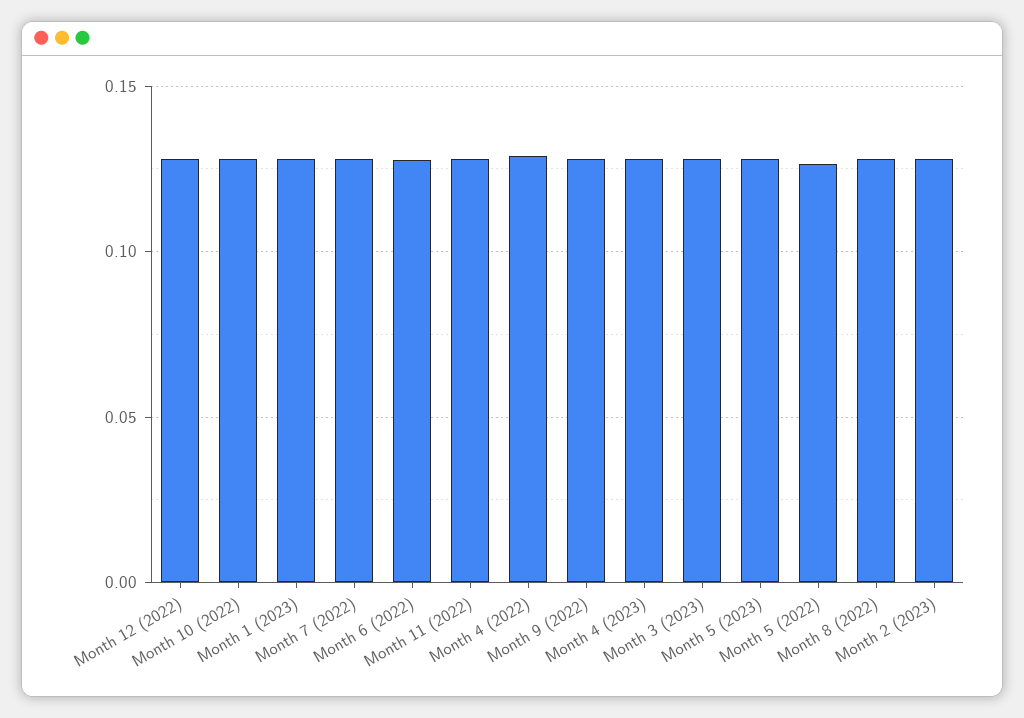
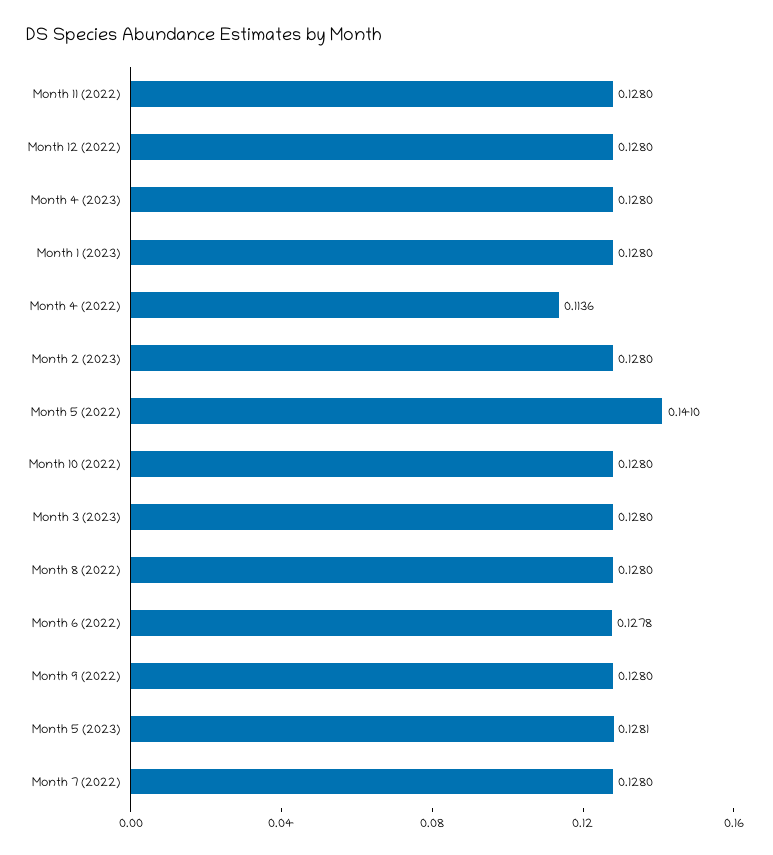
Month 4 (2022): 0.13 -> 0.1136
Month 5 (2022): 0.125 -> 0.141

